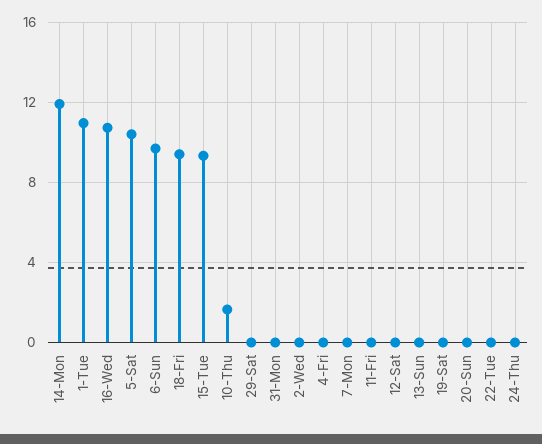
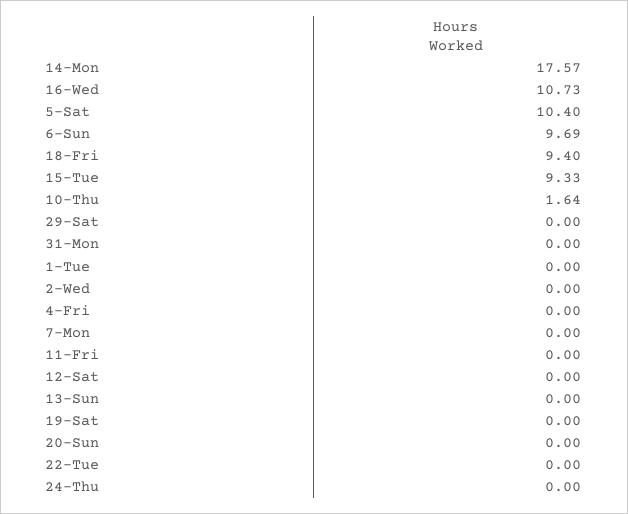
14-Mon: 12 -> 17.57
1-Tue: 11 -> 0

